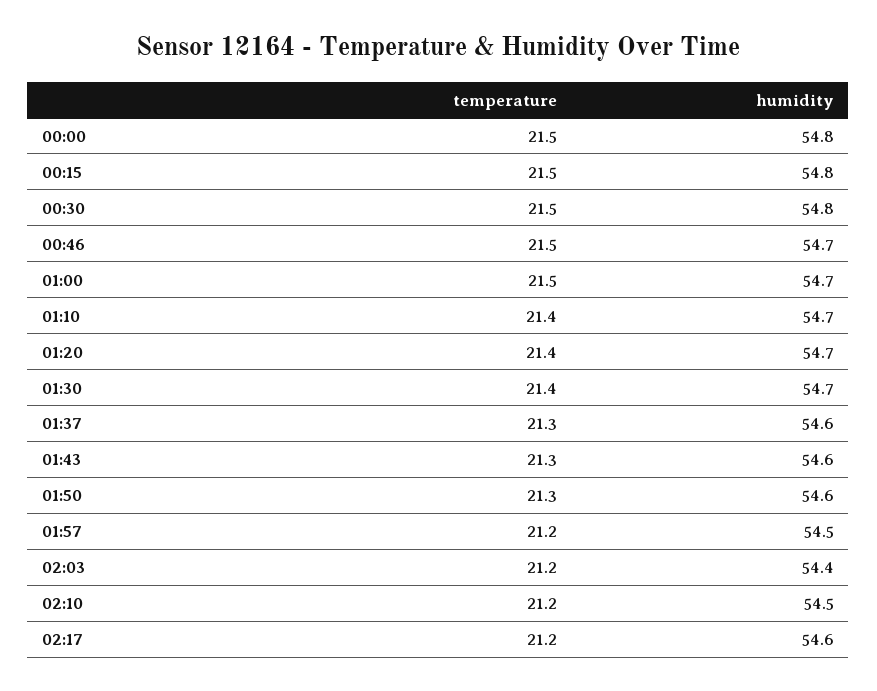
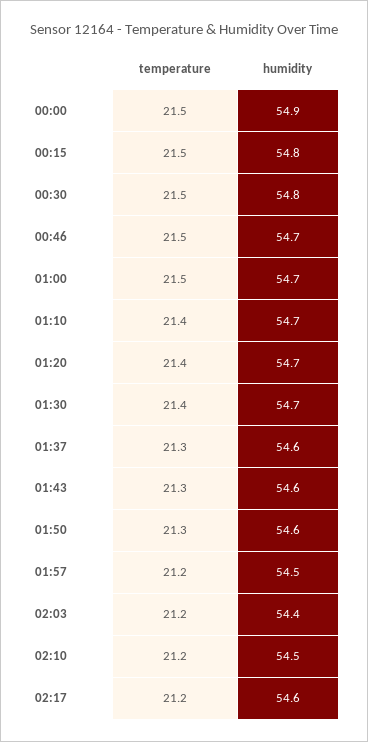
humidity, 00:00: 54.8 -> 54.9

